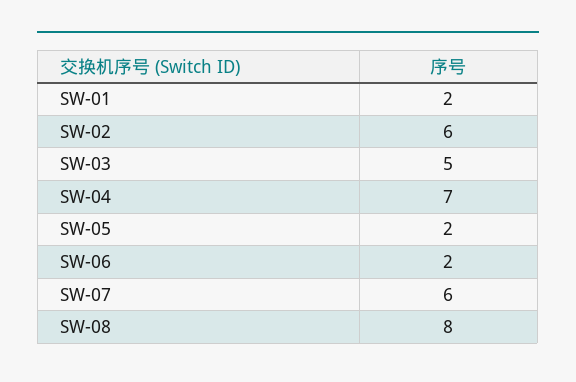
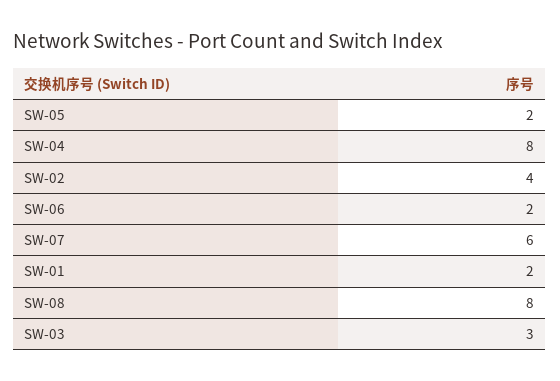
SW-02: 6 -> 4
SW-03: 5 -> 3
SW-04: 7 -> 8

